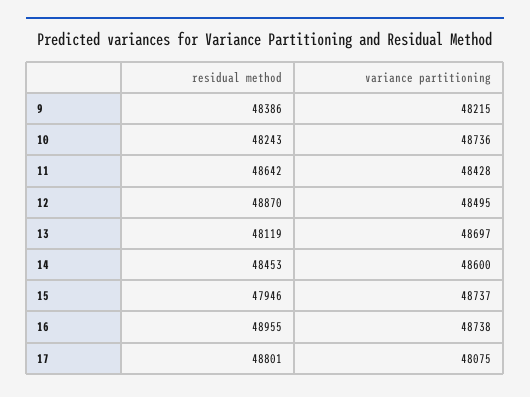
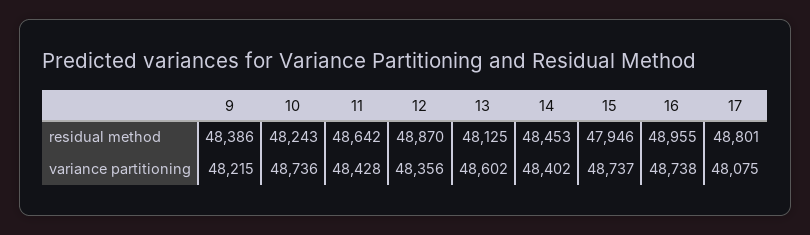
variance partitioning, 12: 48495 -> 48356
residual method, 13: 48119 -> 48125
variance partitioning, 13: 48697 -> 48602
variance partitioning, 14: 48600 -> 48402

